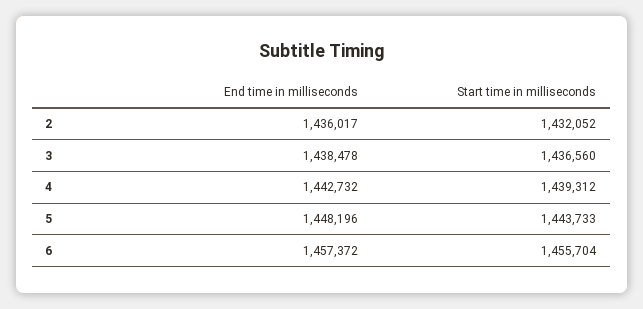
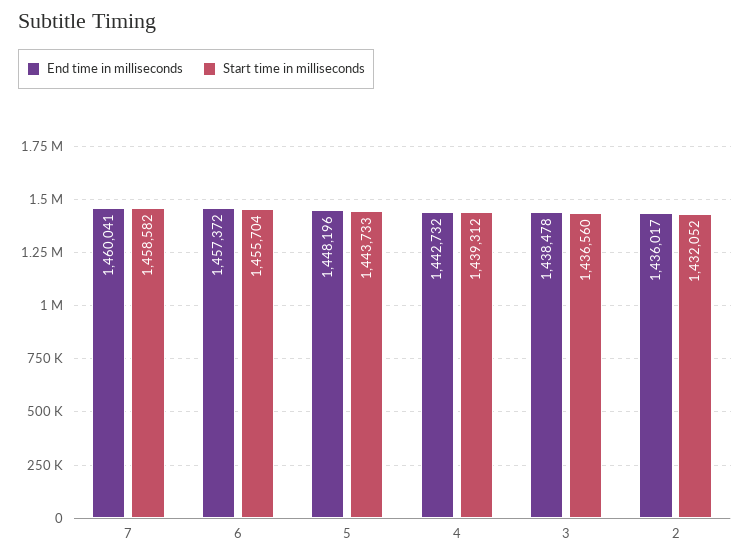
End time in milliseconds, 7: none -> 1460041
Start time in milliseconds, 7: none -> 1458582

